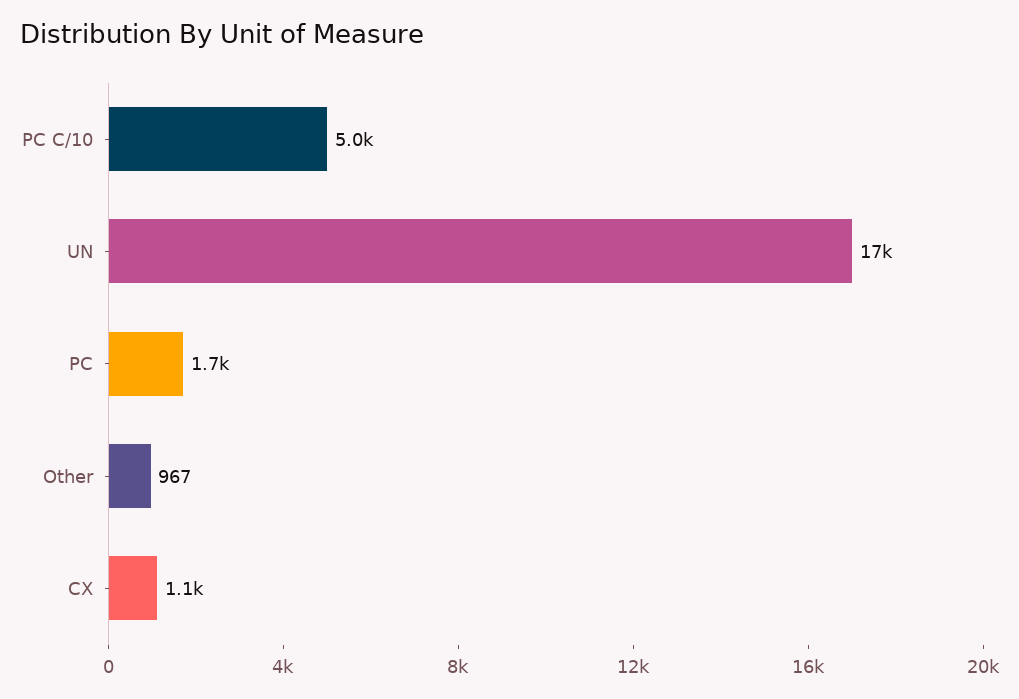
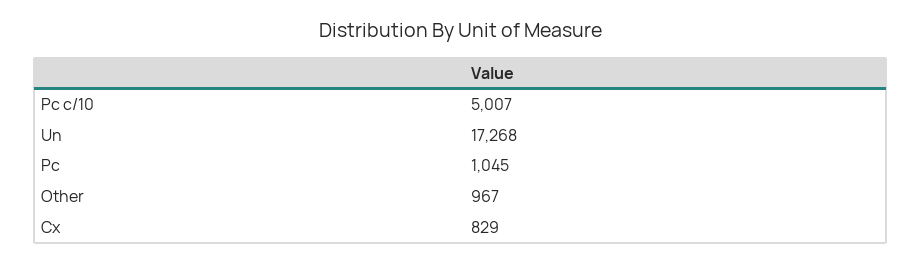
PC: 1700 -> 1045
CX: 1100 -> 829

